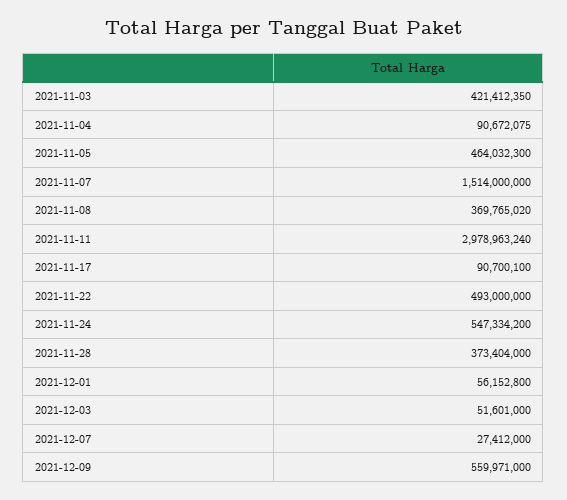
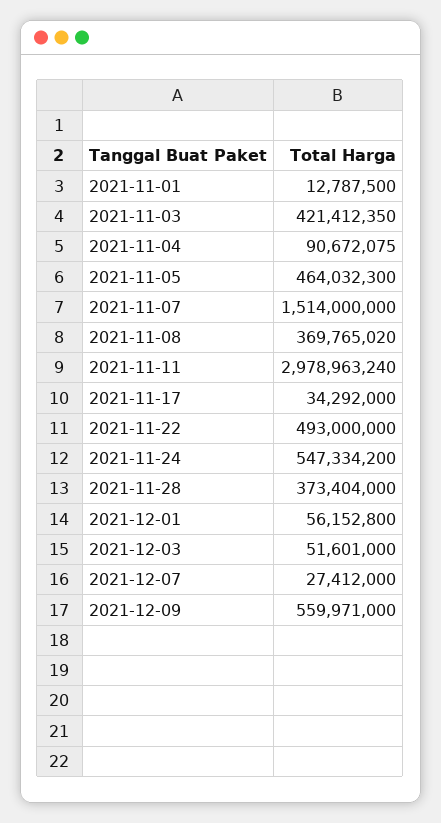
2021-11-17: 90700100 -> 34292000
2021-11-01: none -> 12787500

